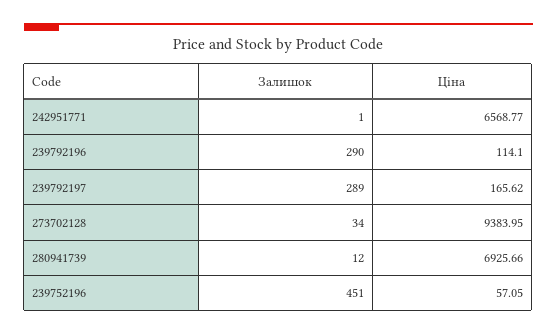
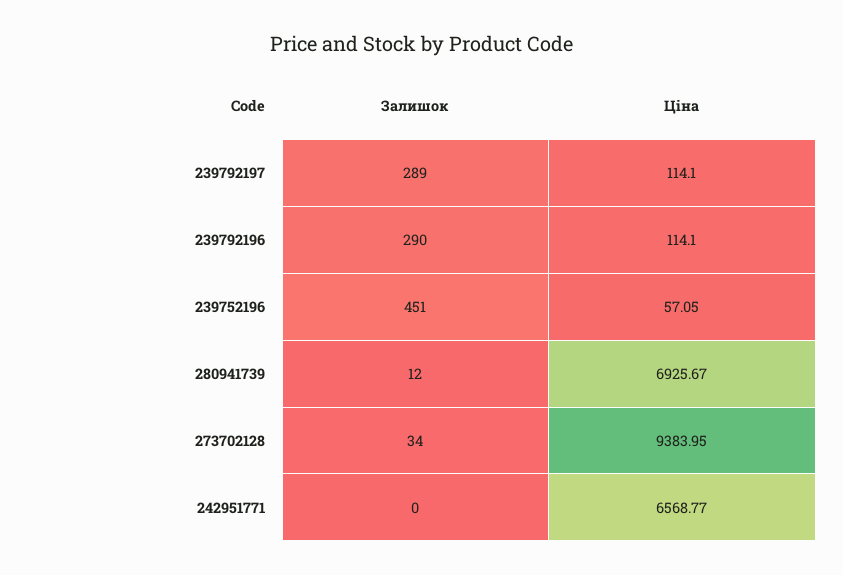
Залишок, 242951771: 1 -> 0
Ціна, 239792197: 165.62 -> 114.1
Ціна, 280941739: 6925.66 -> 6925.67

